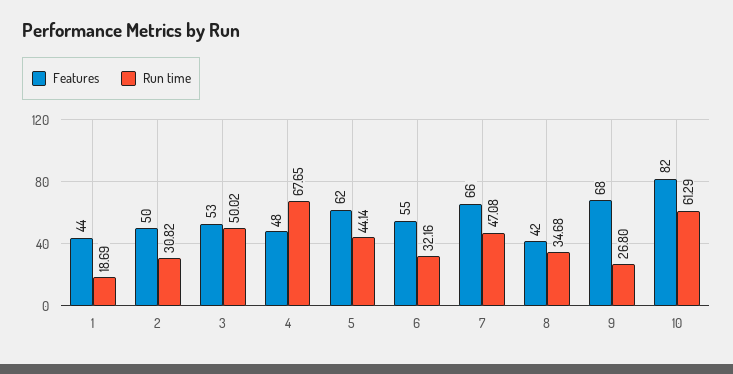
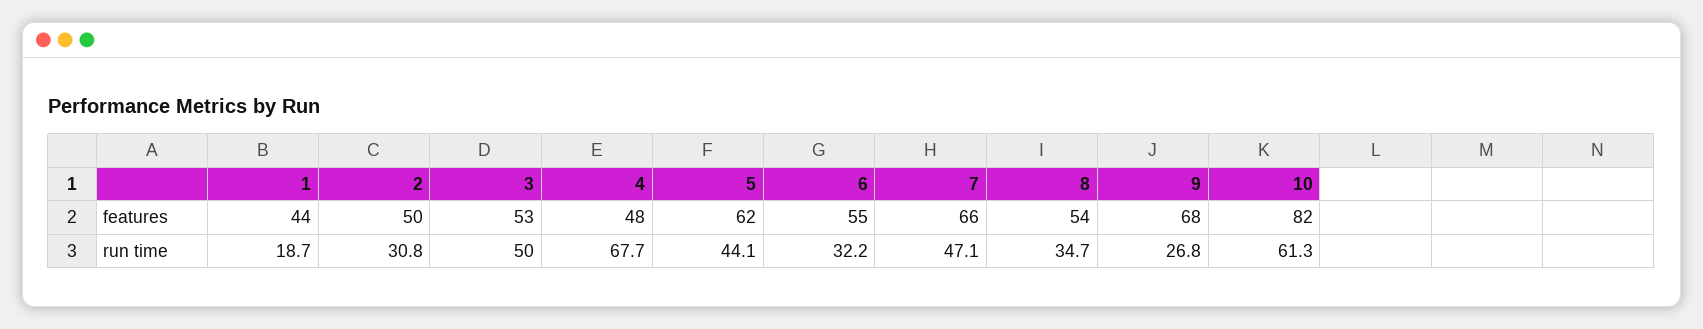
Features, 8: 42 -> 54

